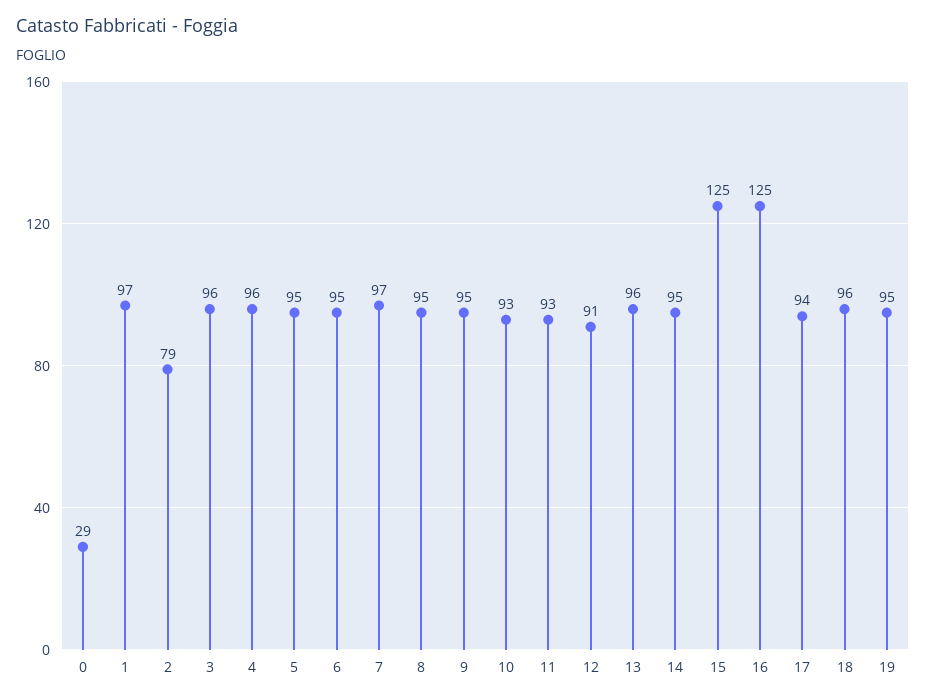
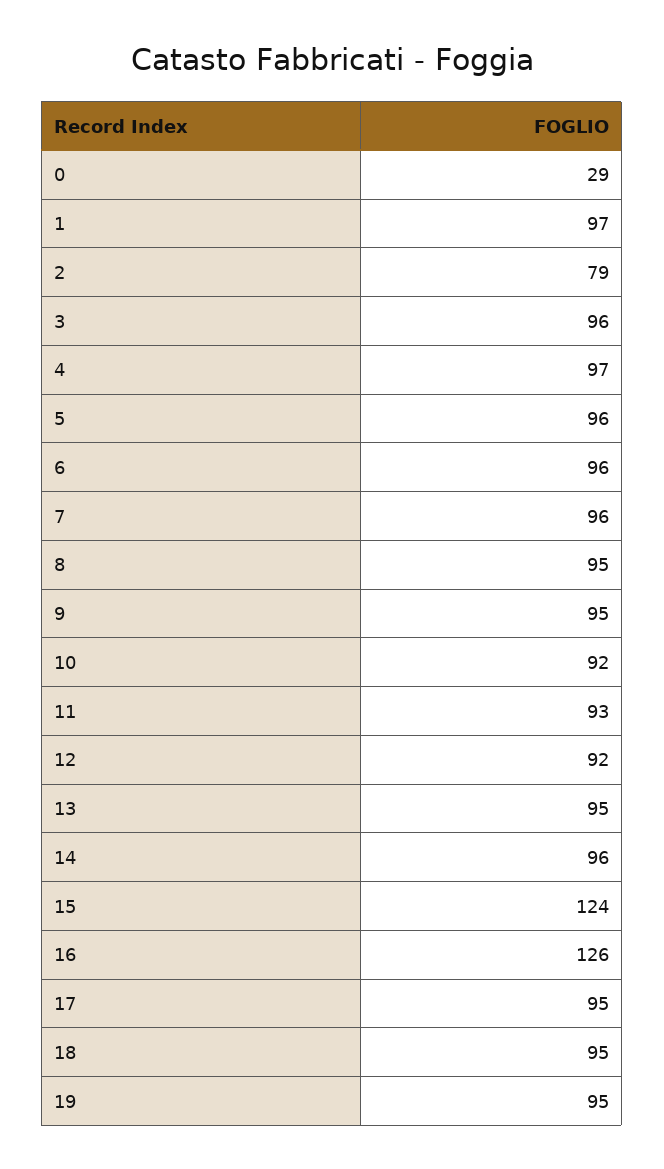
4: 96 -> 97
5: 95 -> 96
6: 95 -> 96
7: 97 -> 96
10: 93 -> 92
12: 91 -> 92
13: 96 -> 95
14: 95 -> 96
15: 125 -> 124
16: 125 -> 126
17: 94 -> 95
18: 96 -> 95

